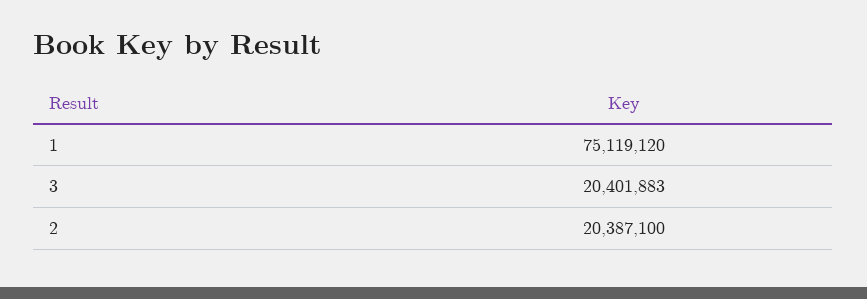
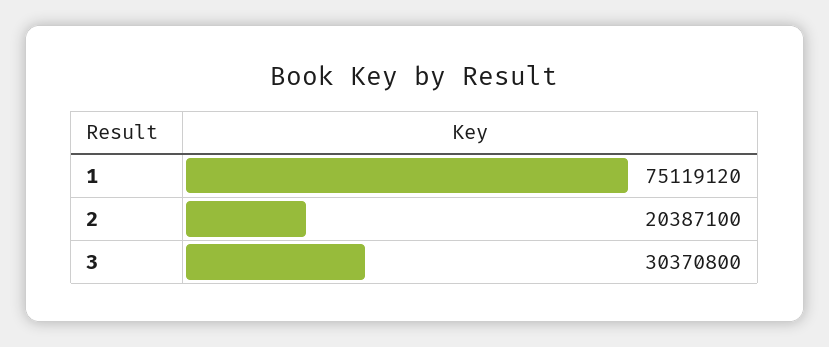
3: 20401883 -> 30370800

